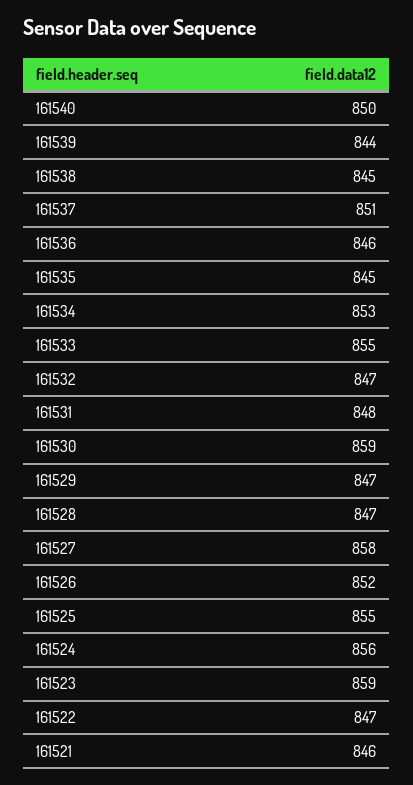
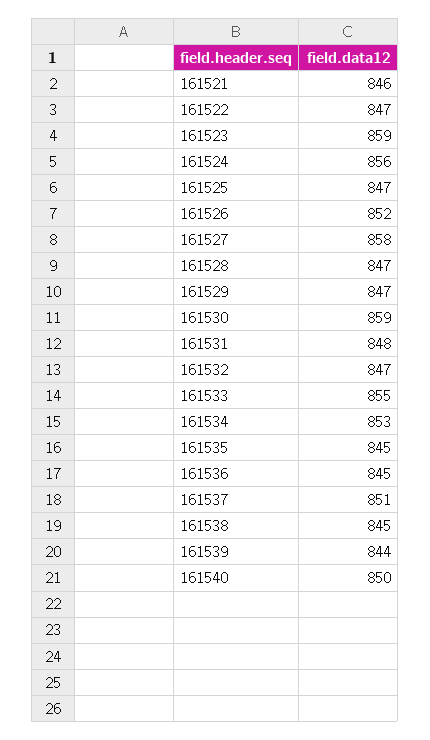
161536: 846 -> 845
161525: 855 -> 847

